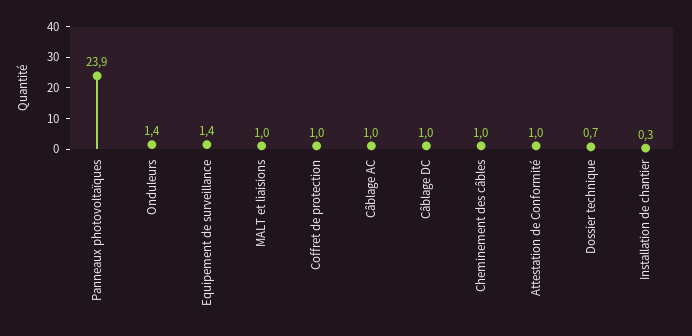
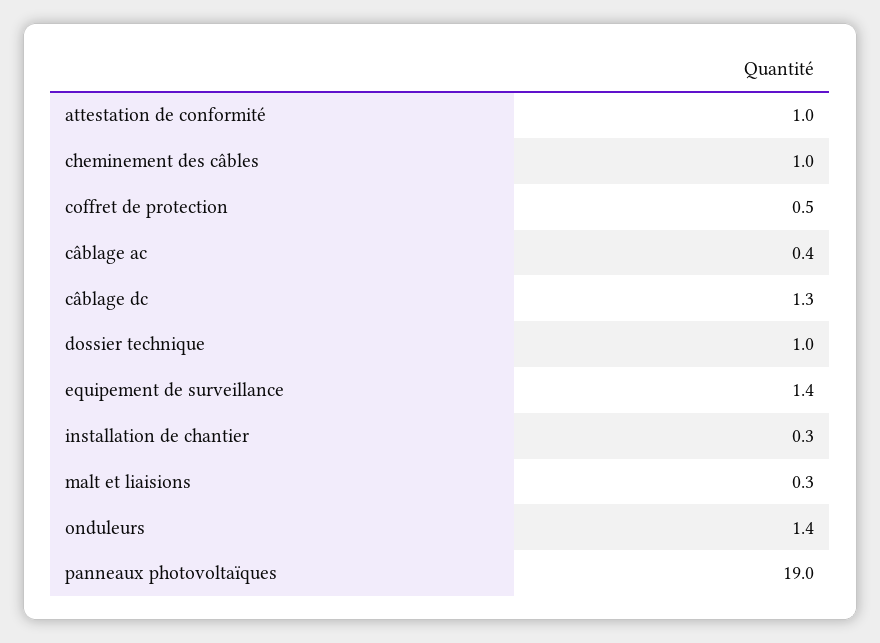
Panneaux photovoltaïques: 23.9 -> 19
MALT et liaisions: 1 -> 0.3
Coffret de protection: 1 -> 0.5
Câblage AC: 1 -> 0.4
Câblage DC: 1 -> 1.3
Dossier technique: 0.7 -> 1

